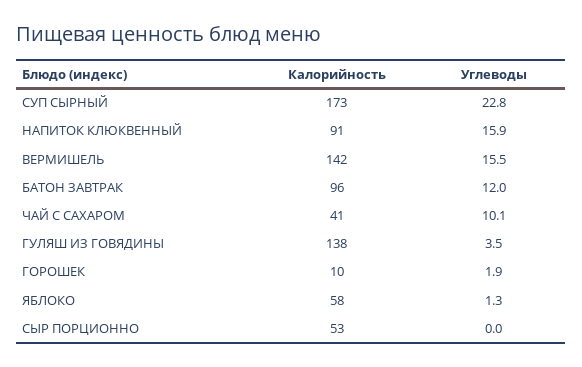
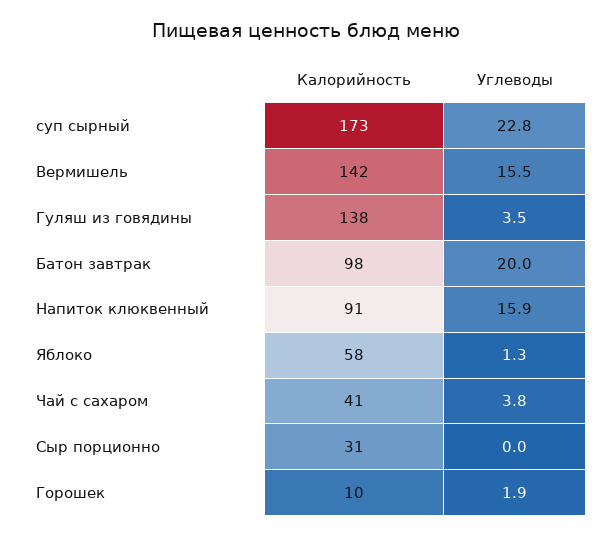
Калорийность, БАТОН ЗАВТРАК: 96 -> 98
Углеводы, БАТОН ЗАВТРАК: 12 -> 20
Углеводы, ЧАЙ С САХАРОМ: 10.1 -> 3.8
Калорийность, СЫР ПОРЦИОННО: 53 -> 31

